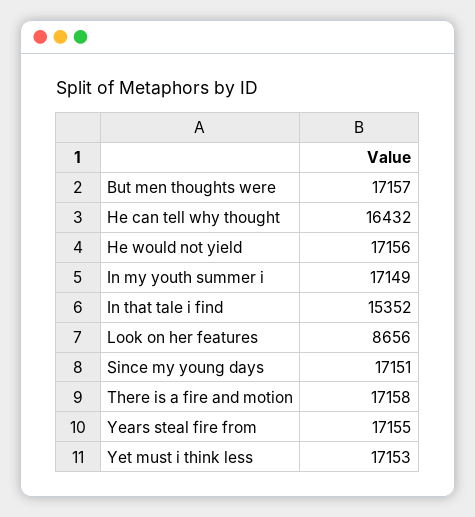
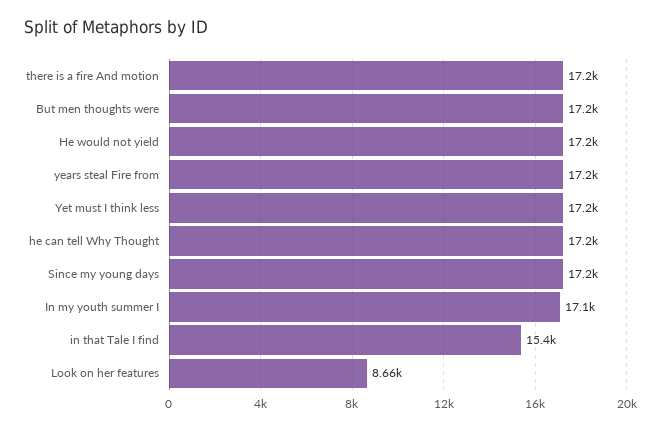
He can tell why thought: 16432 -> 17200

